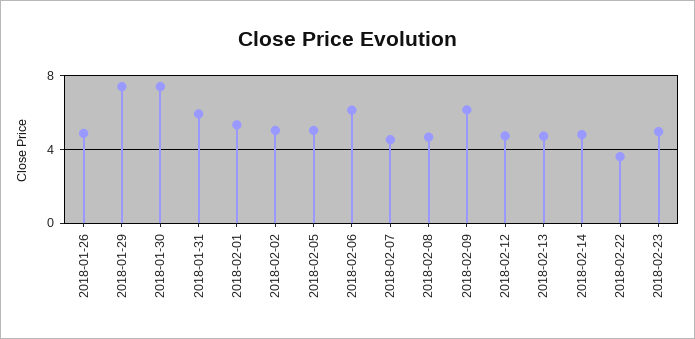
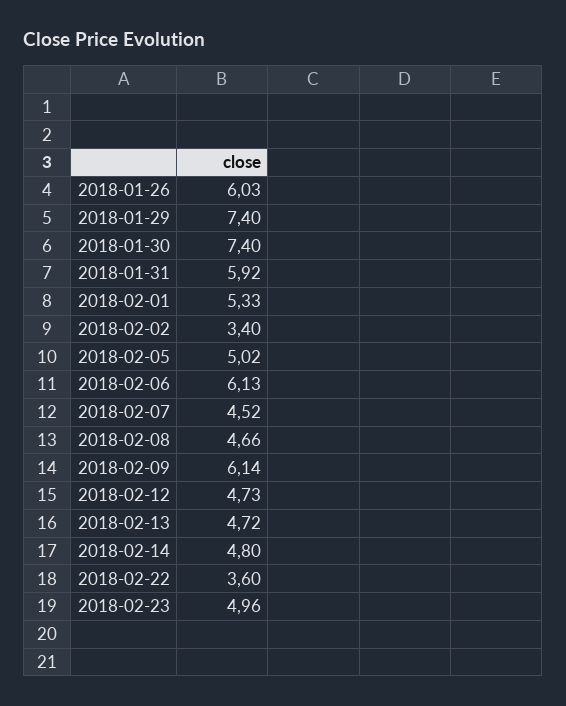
2018-01-26: 5 -> 6.03
2018-02-02: 5 -> 3.4

